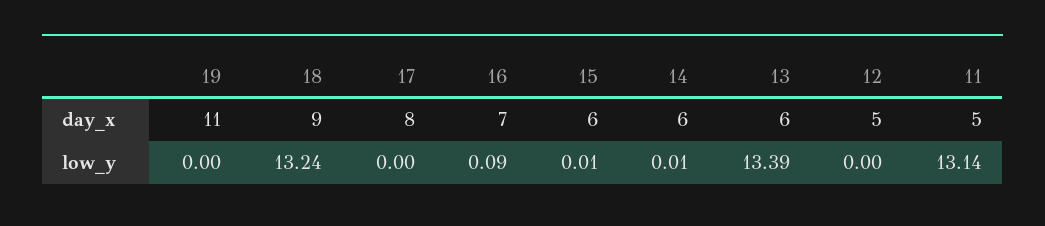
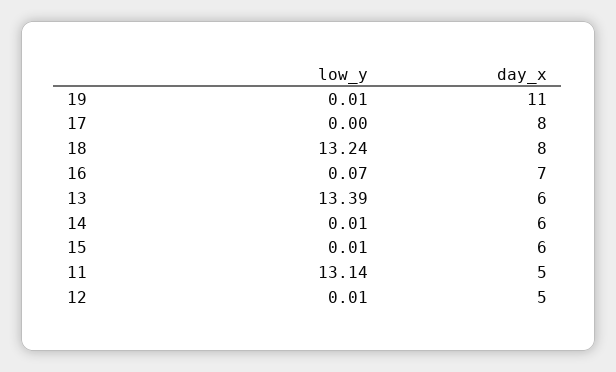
18, day_x: 9 -> 8
19, low_y: 0 -> 0.01
16, low_y: 0.09 -> 0.07
12, low_y: 0 -> 0.01

